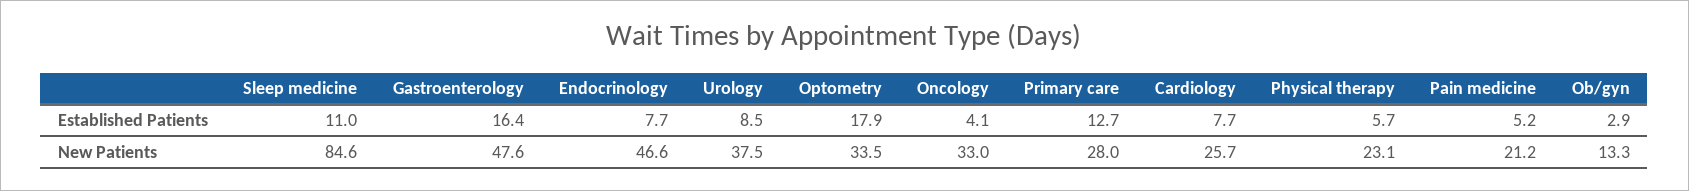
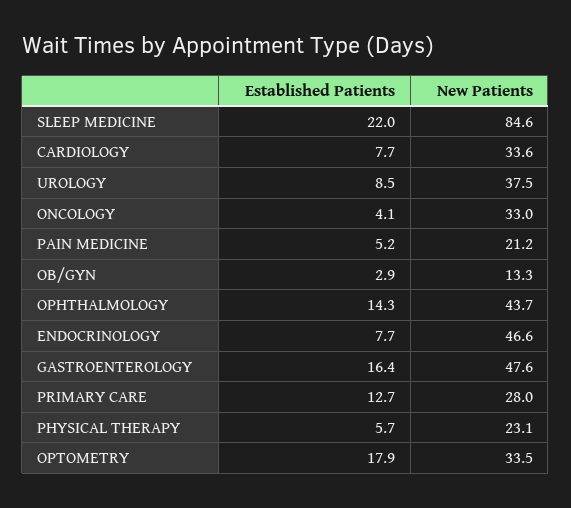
Sleep medicine, Established Patients: 11 -> 22
Cardiology, New Patients: 25.7 -> 33.6
OPHTHALMOLOGY, Established Patients: none -> 14.3
OPHTHALMOLOGY, New Patients: none -> 43.7

